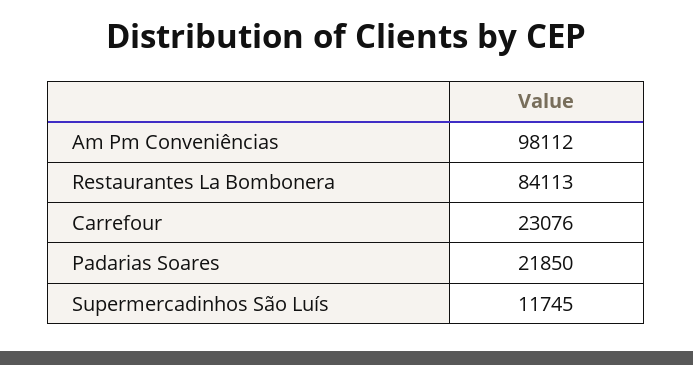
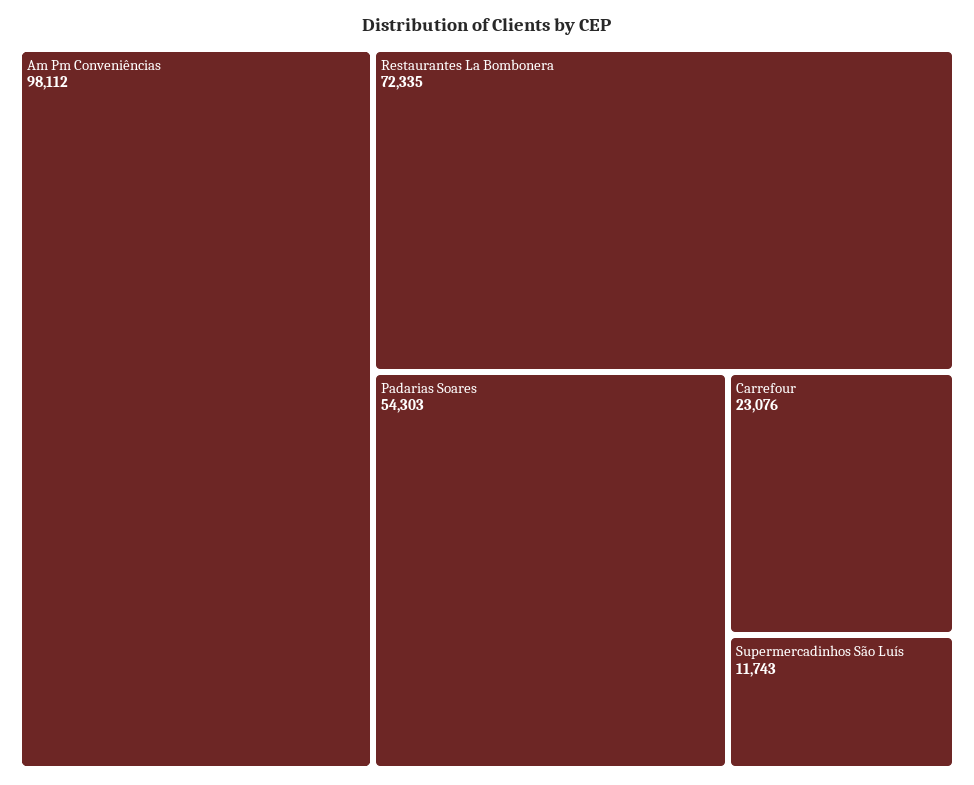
Restaurantes La Bombonera: 84113 -> 72335
Padarias Soares: 21850 -> 54303
Supermercadinhos São Luís: 11745 -> 11743

